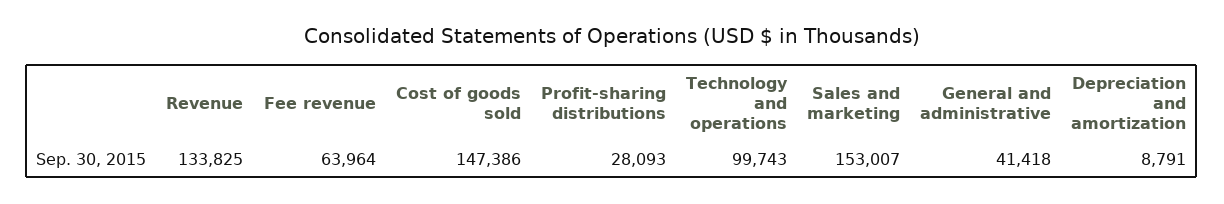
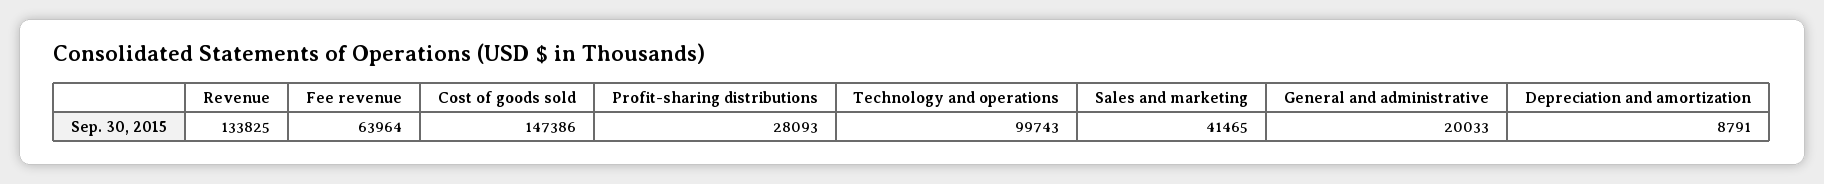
Sales and marketing: 153007 -> 41465
General and administrative: 41418 -> 20033

